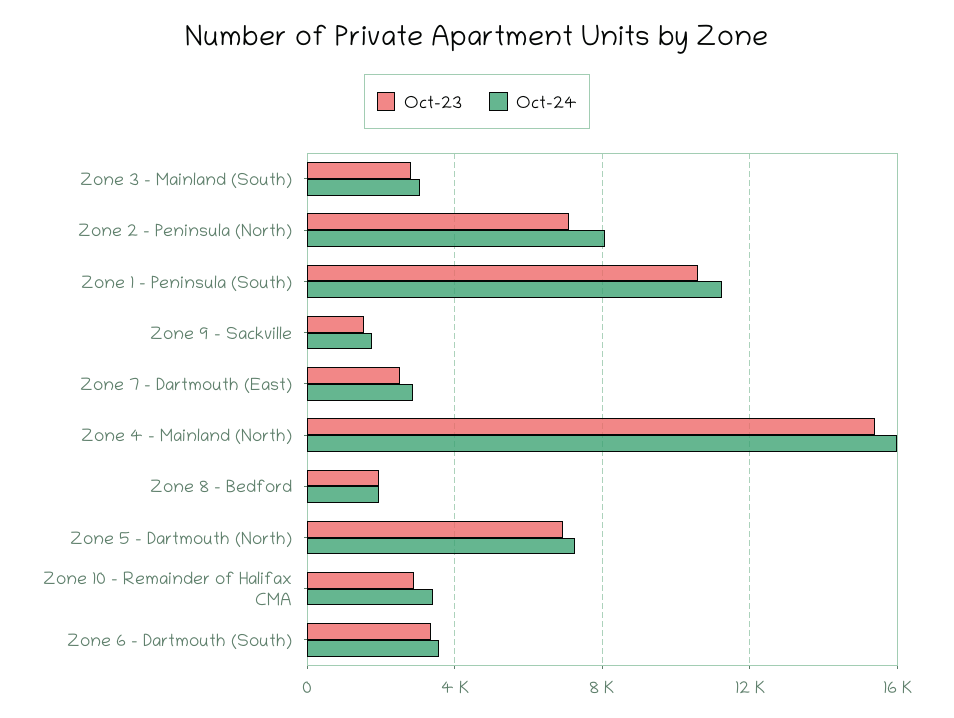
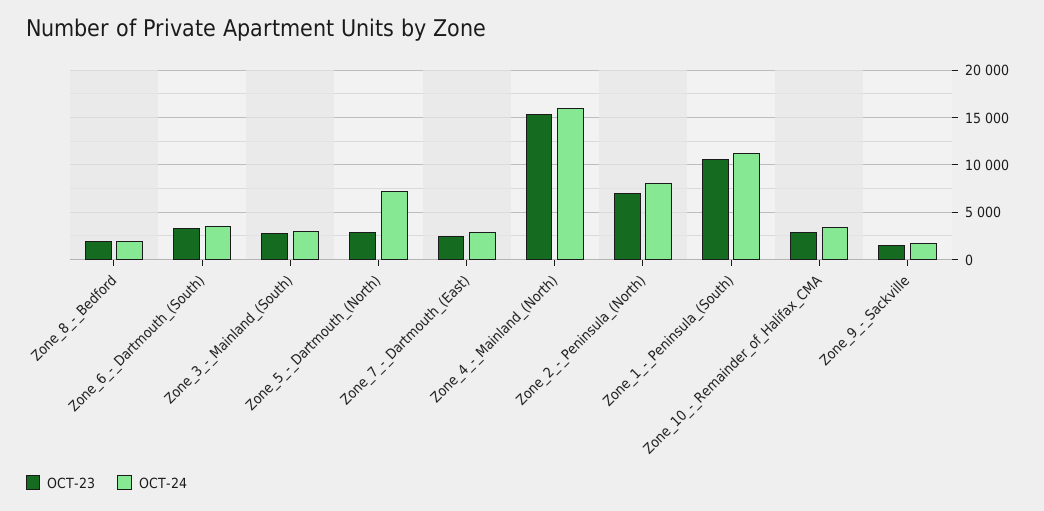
Oct-23, Zone 5 - Dartmouth (North): 7000 -> 3000

